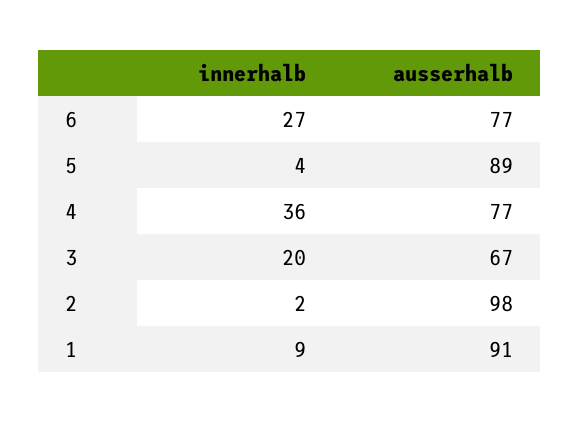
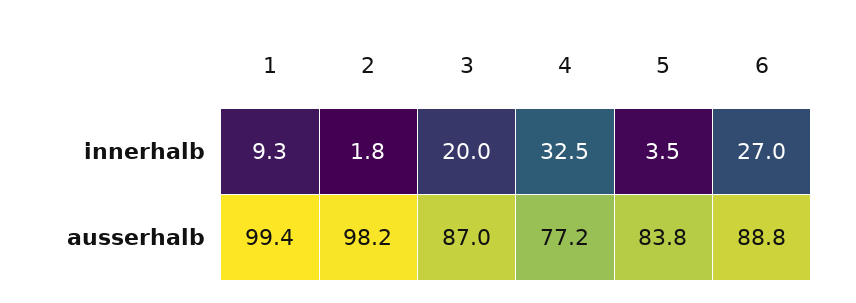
ausserhalb, 6: 77 -> 88.8
ausserhalb, 5: 89 -> 83.8
innerhalb, 4: 36 -> 32.5
ausserhalb, 3: 67 -> 87
ausserhalb, 1: 91 -> 99.4

